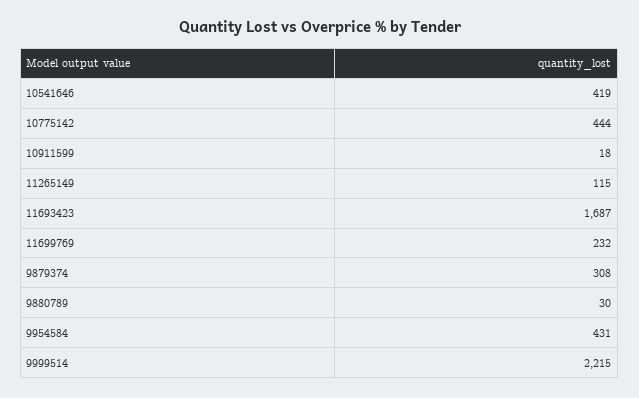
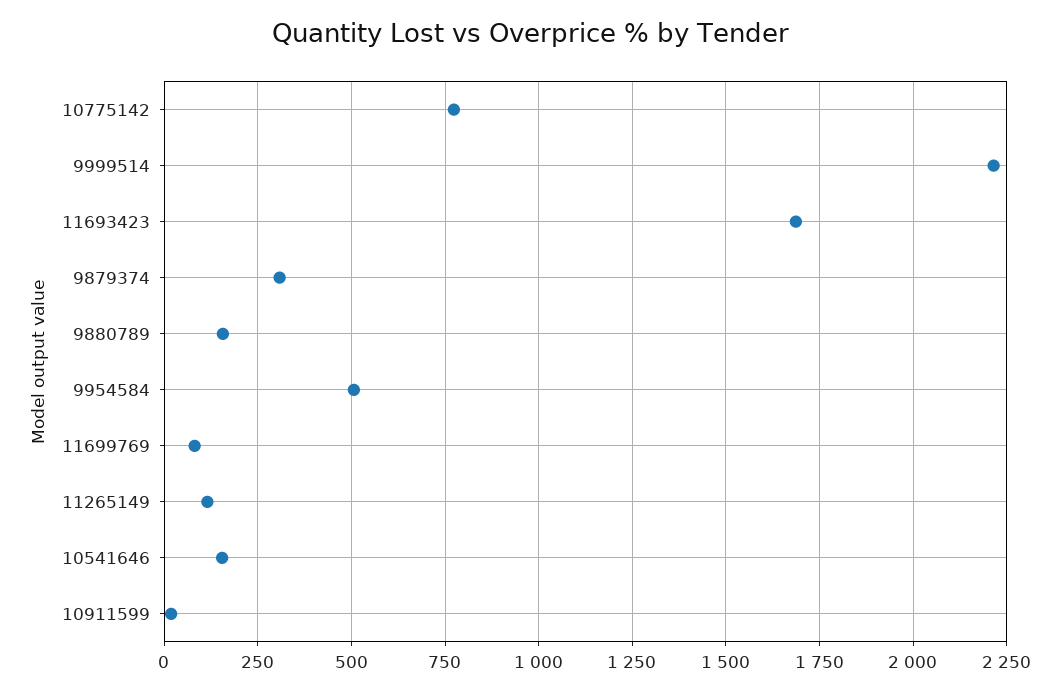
10541646: 419 -> 150
10775142: 444 -> 775
11699769: 232 -> 75
9880789: 30 -> 150
9954584: 431 -> 500

